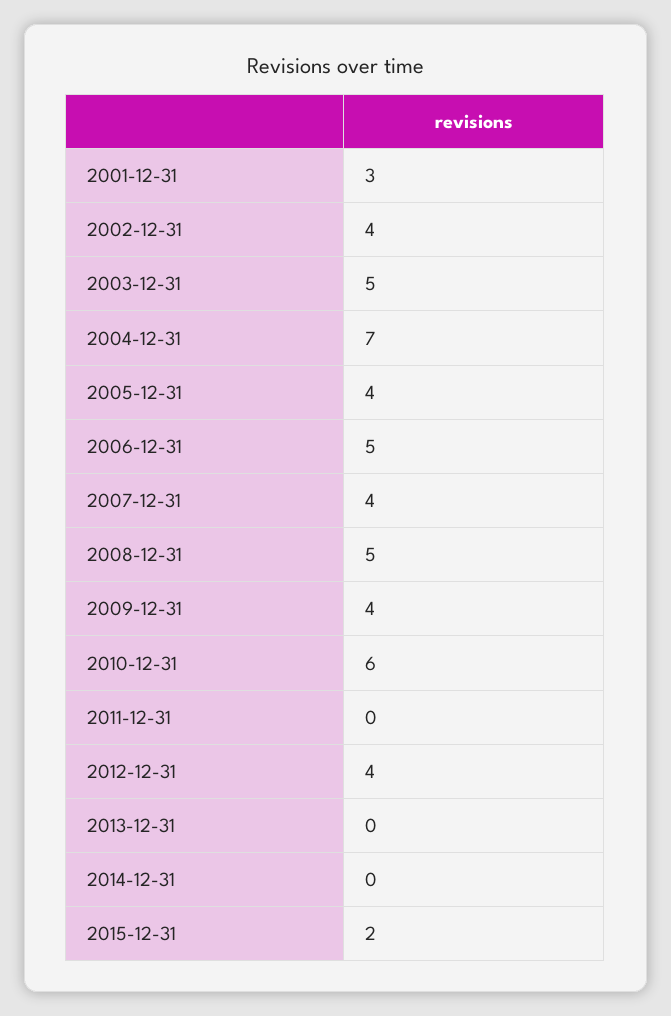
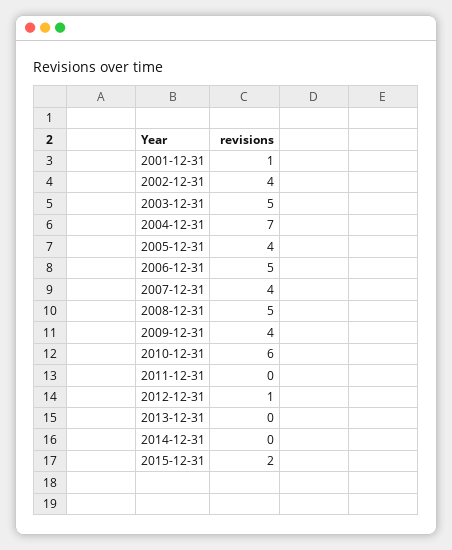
2001-12-31: 3 -> 1
2012-12-31: 4 -> 1

